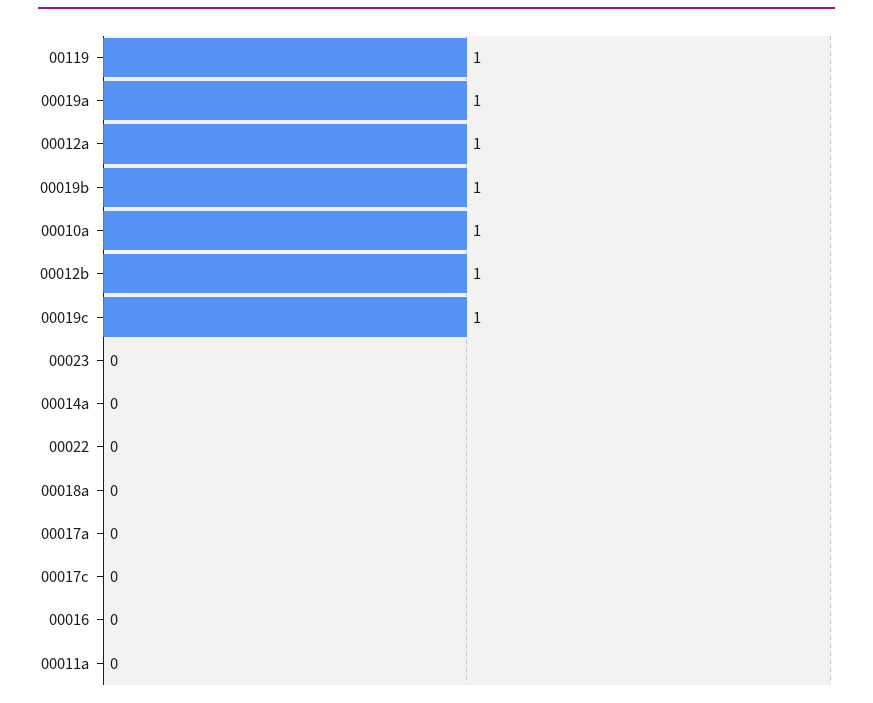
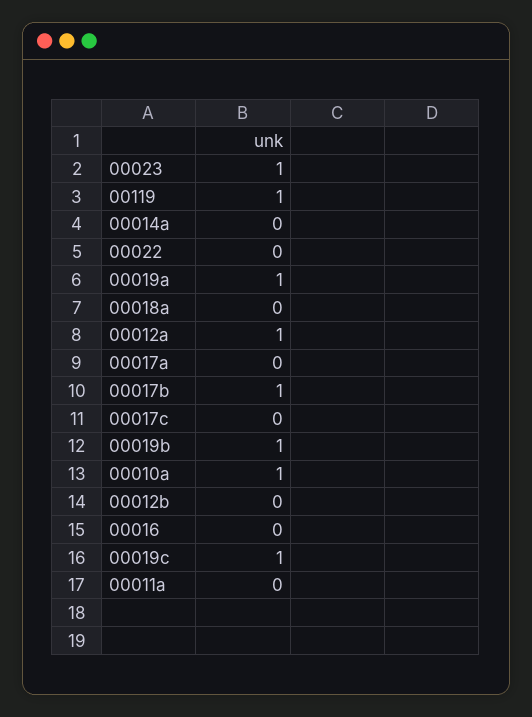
00012b: 1 -> 0
00023: 0 -> 1
00017b: none -> 1

